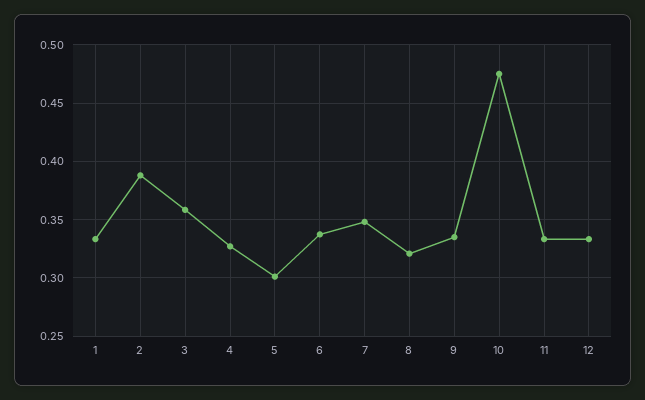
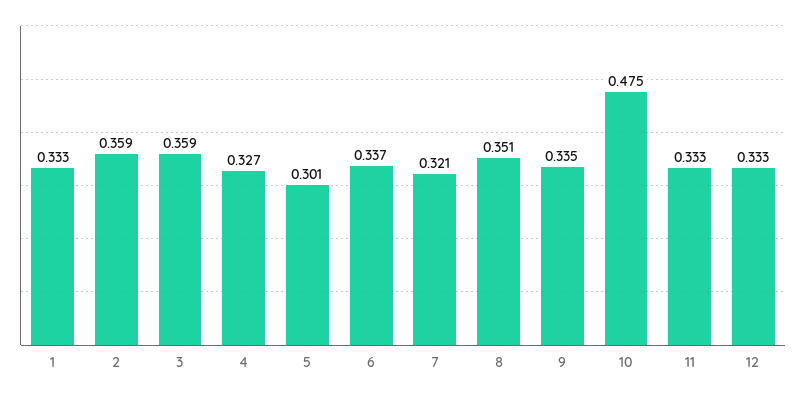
2: 0.39 -> 0.359
7: 0.35 -> 0.321
8: 0.32 -> 0.351

